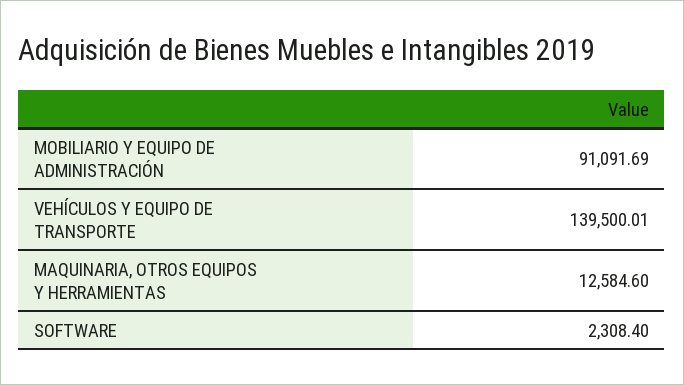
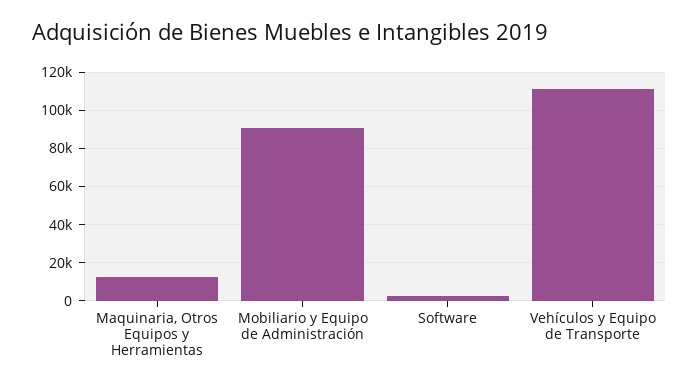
VEHÍCULOS Y EQUIPO DE TRANSPORTE: 139500.01 -> 110000

